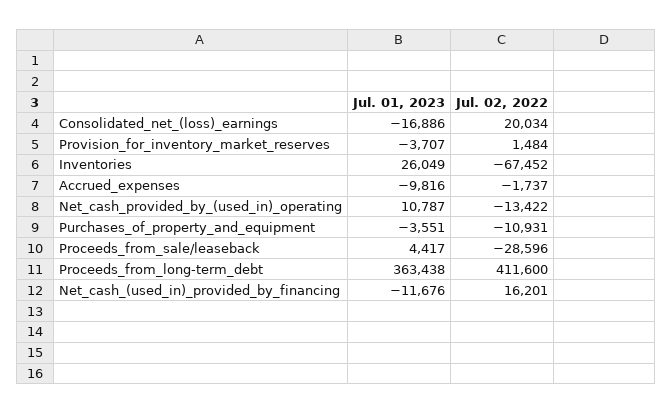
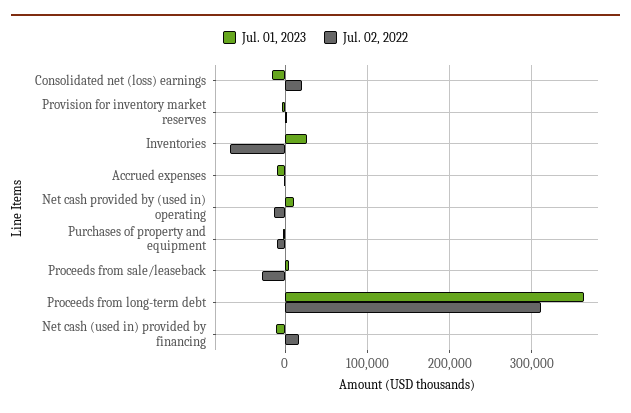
Jul. 02, 2022, Proceeds_from_long-term_debt: 411600 -> 310000

